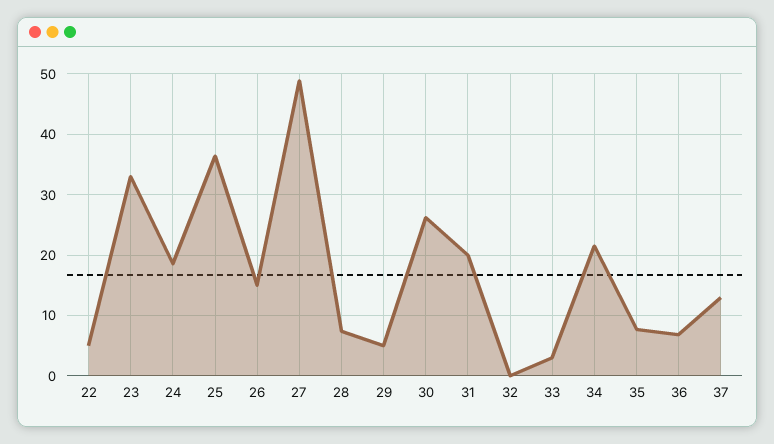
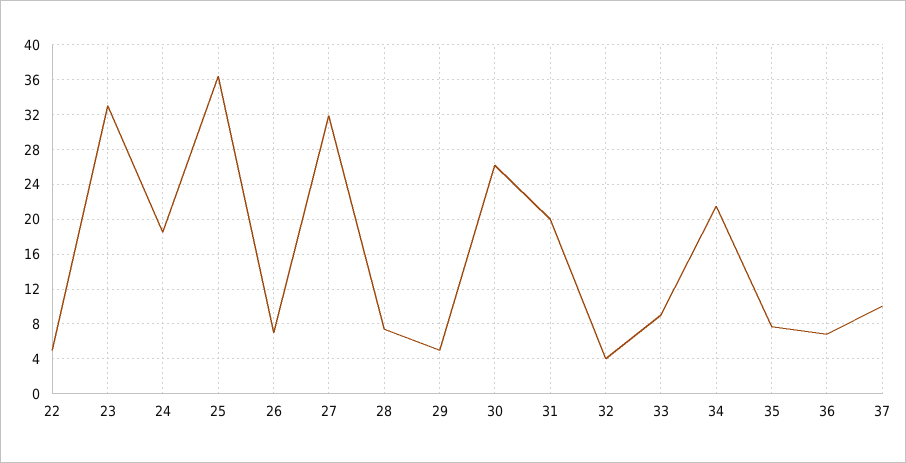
26: 15 -> 7
27: 49 -> 32
32: 0 -> 4
33: 3 -> 9
37: 13 -> 10

